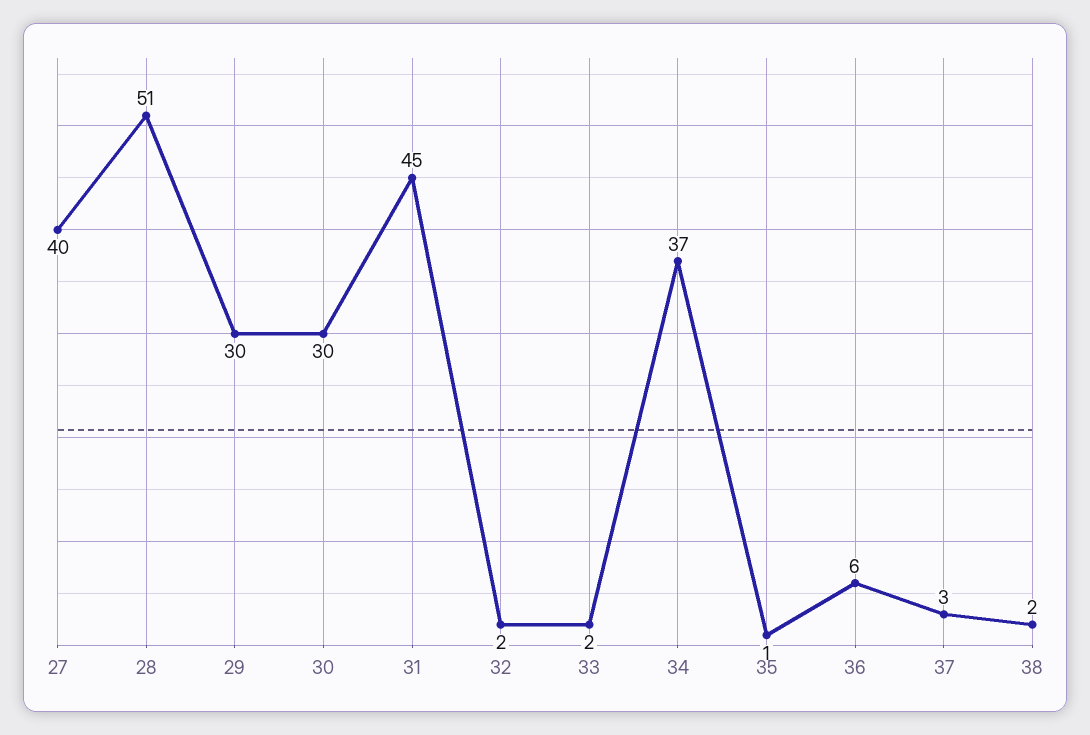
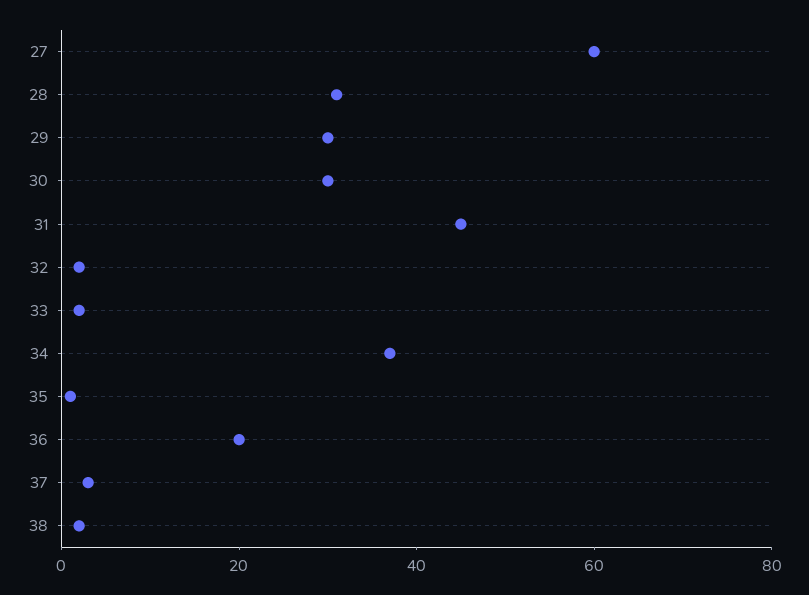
27: 40 -> 60
28: 51 -> 30
36: 6 -> 20

